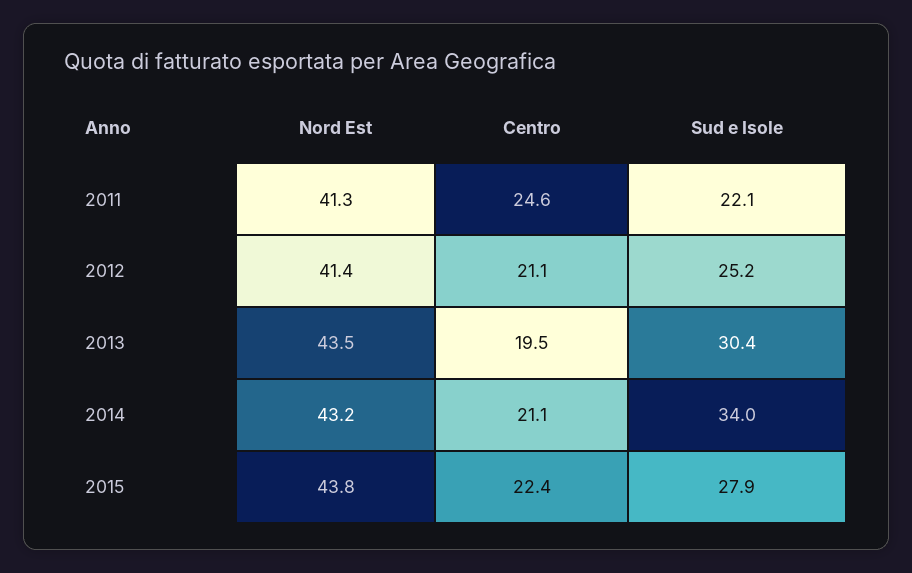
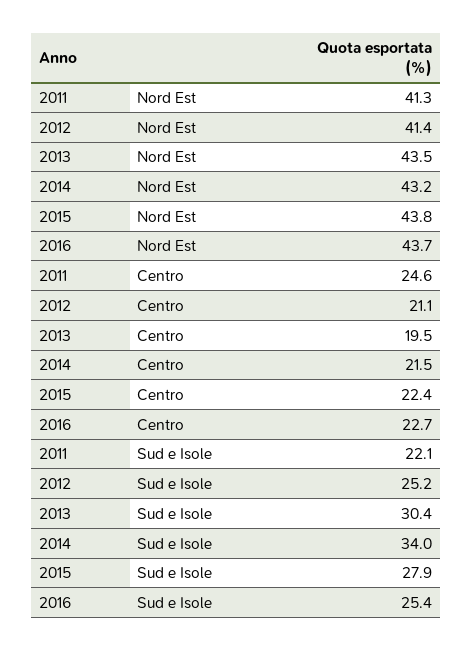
Centro, 2014: 21.1 -> 21.5
Nord Est, 2016: none -> 43.7
Centro, 2016: none -> 22.7
Sud e Isole, 2016: none -> 25.4

